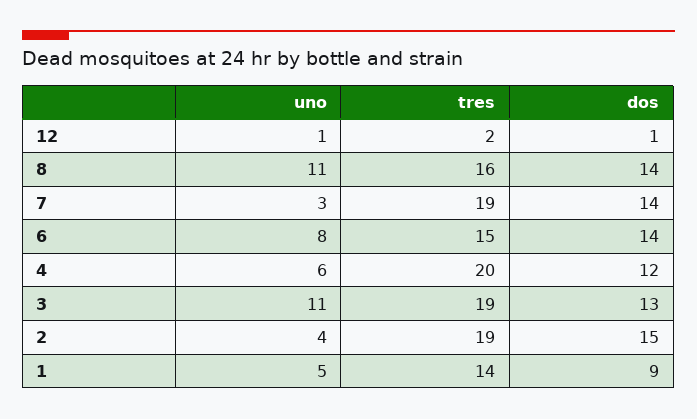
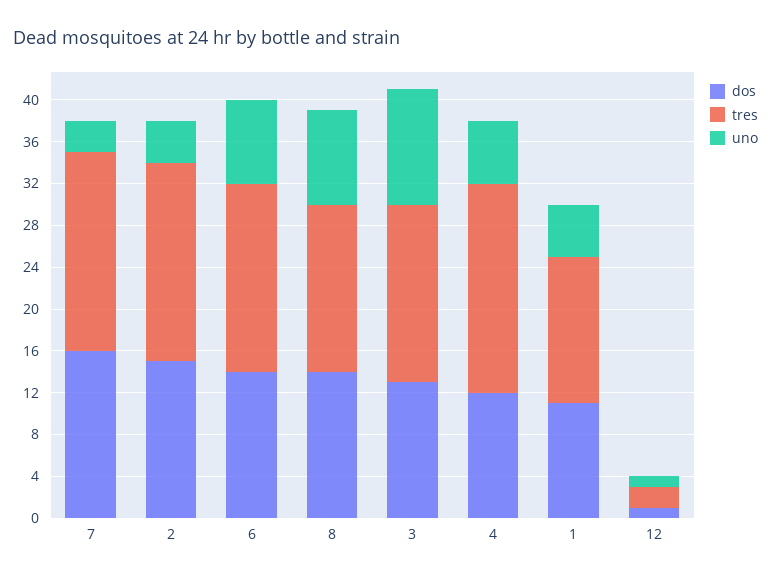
uno, 8: 11 -> 9
dos, 7: 14 -> 16
tres, 6: 15 -> 18
tres, 3: 19 -> 17
dos, 1: 9 -> 11

